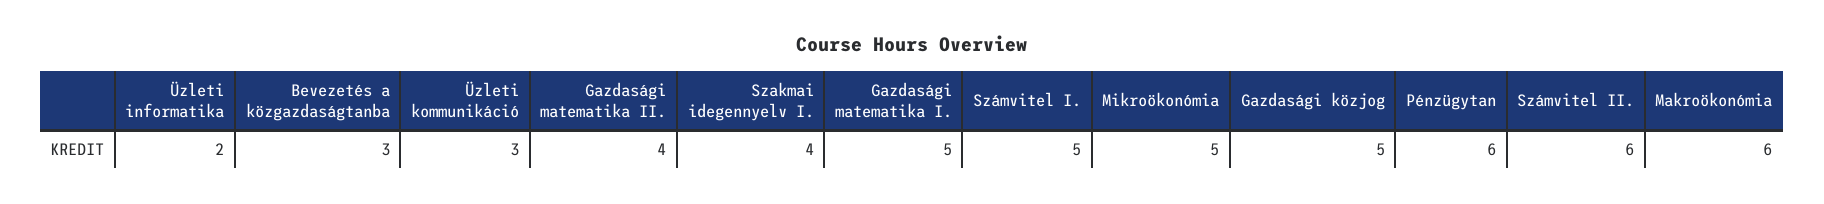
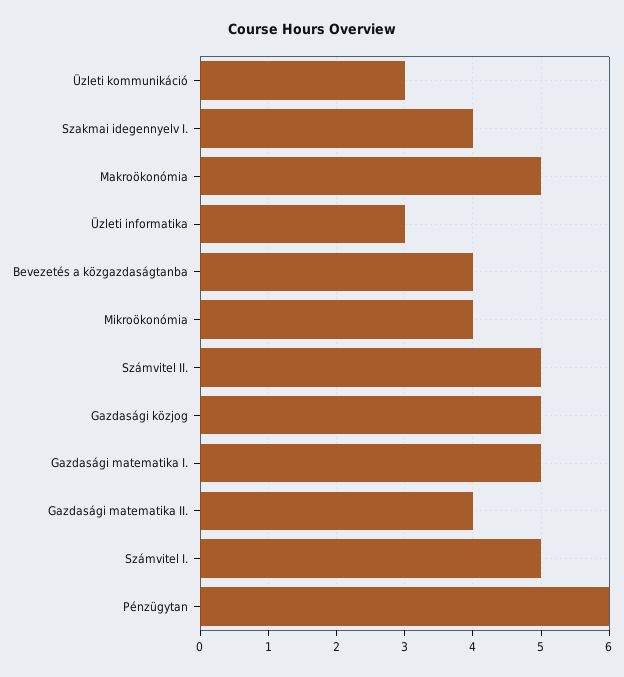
Üzleti informatika: 2 -> 3
Bevezetés a közgazdaságtanba: 3 -> 4
Mikroökonómia: 5 -> 4
Számvitel II.: 6 -> 5
Makroökonómia: 6 -> 5

